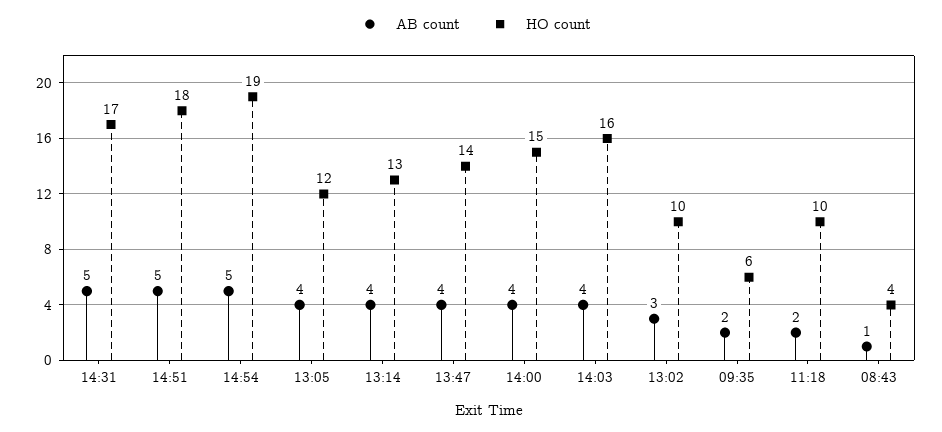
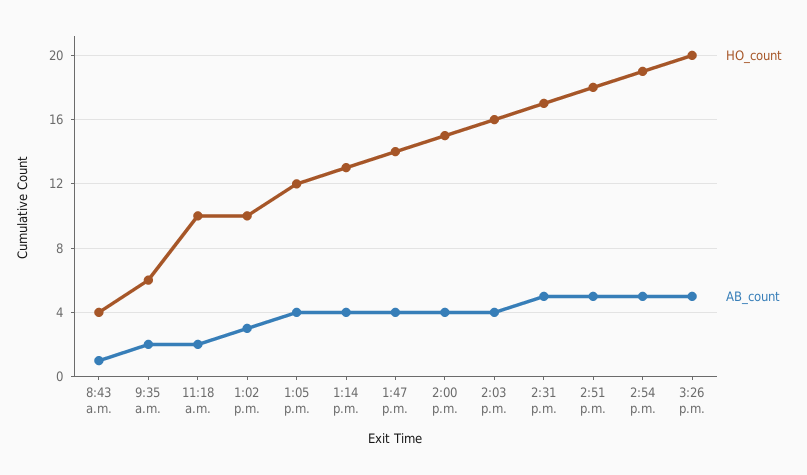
HO count, 3:26 p.m.: none -> 20
AB count, 3:26 p.m.: none -> 5

